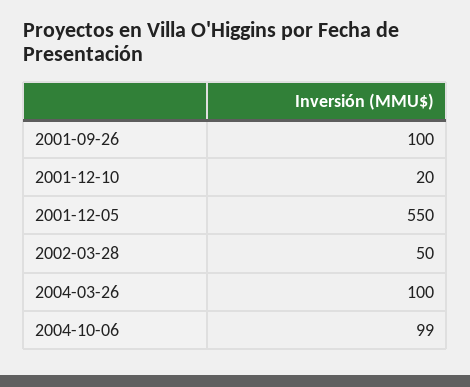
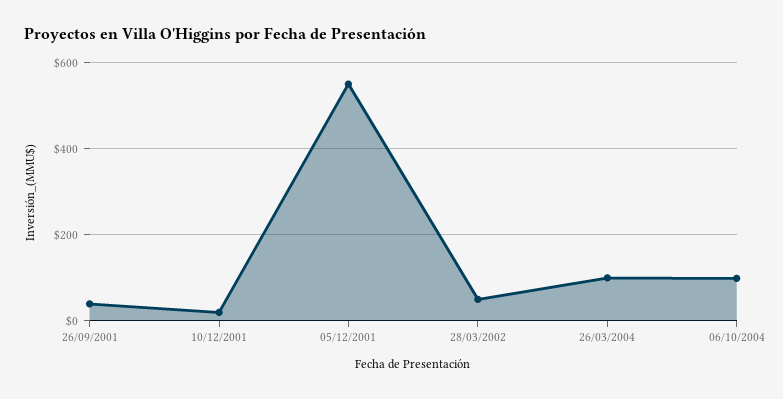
2001-09-26: 100 -> 40

